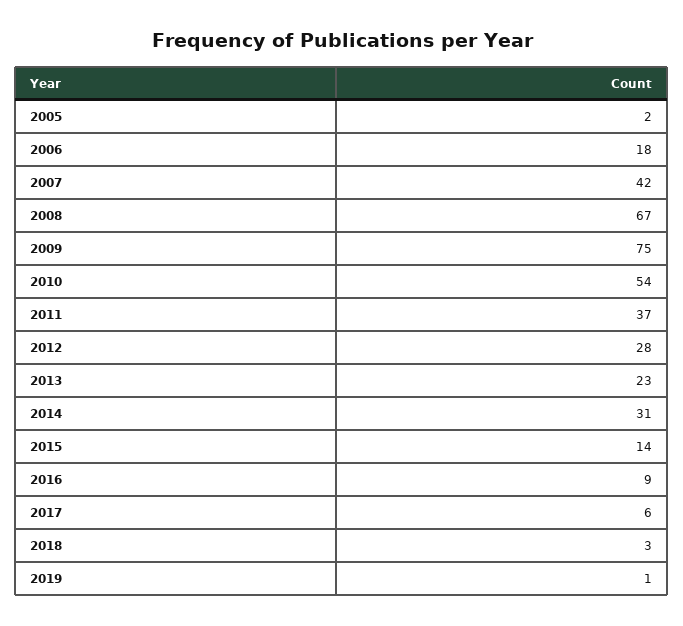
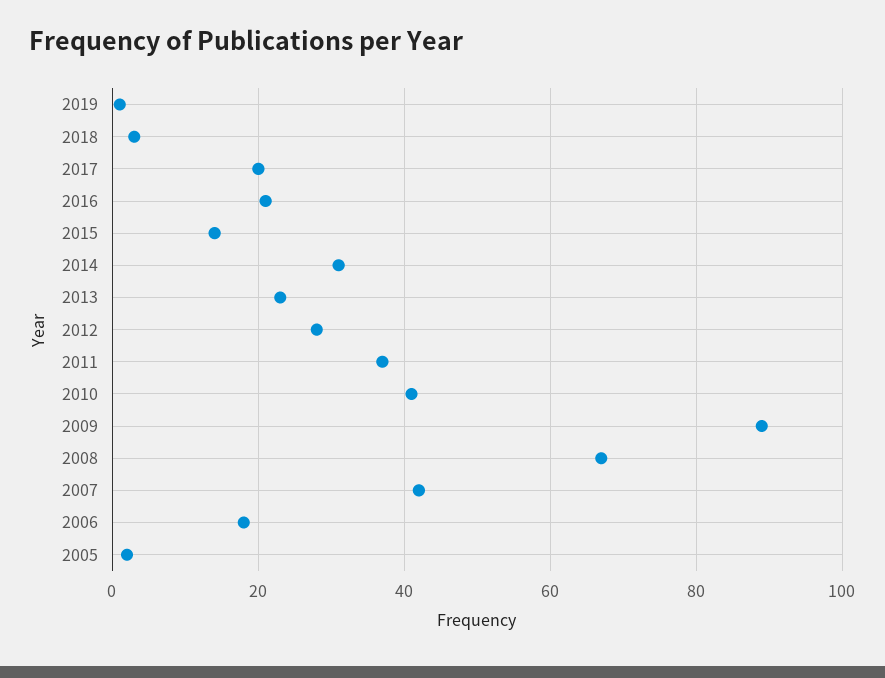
2009: 75 -> 90
2010: 54 -> 40
2016: 9 -> 20
2017: 6 -> 20

